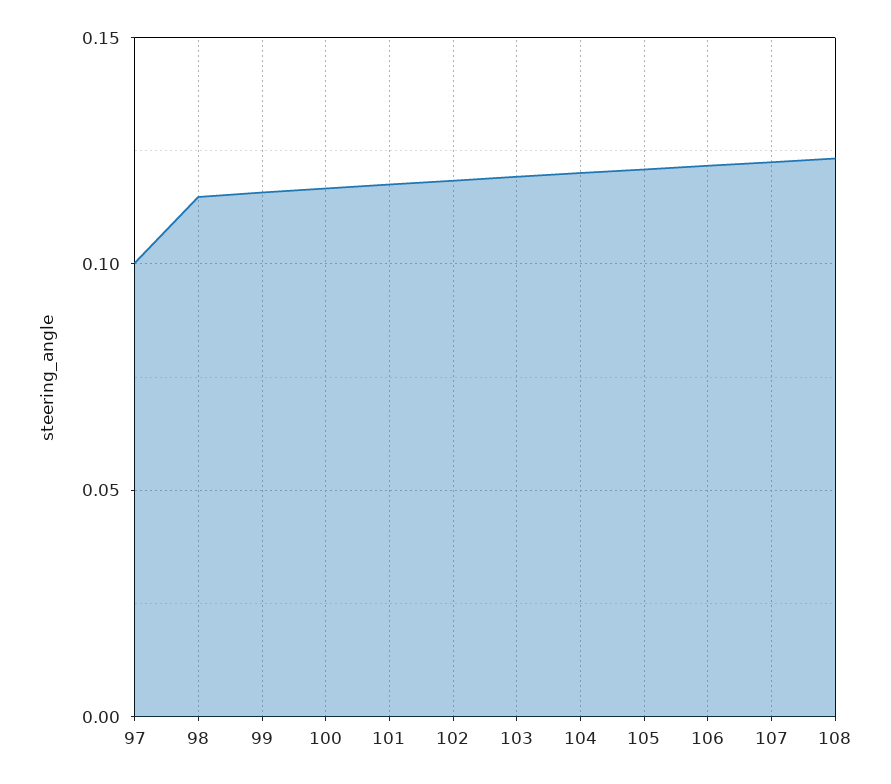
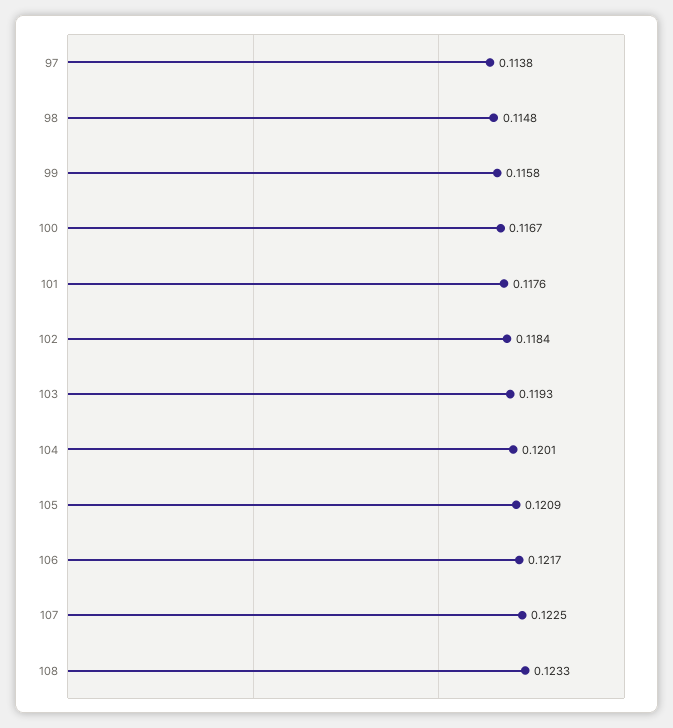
97: 0.1 -> 0.1138

